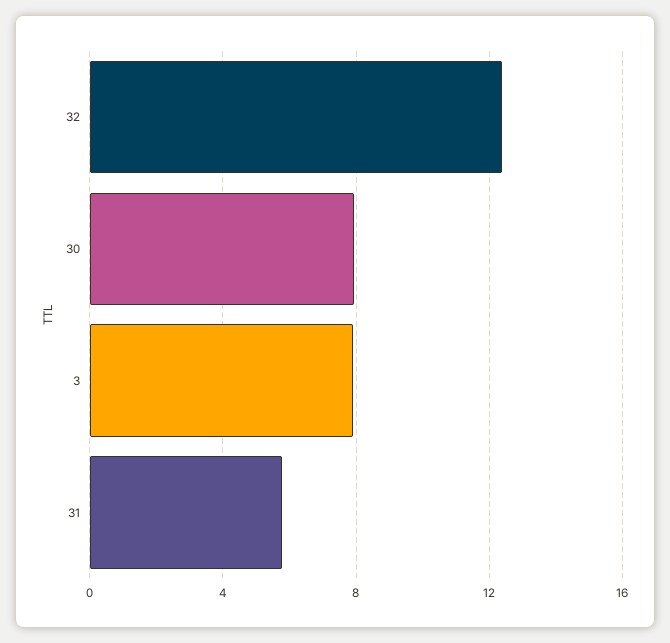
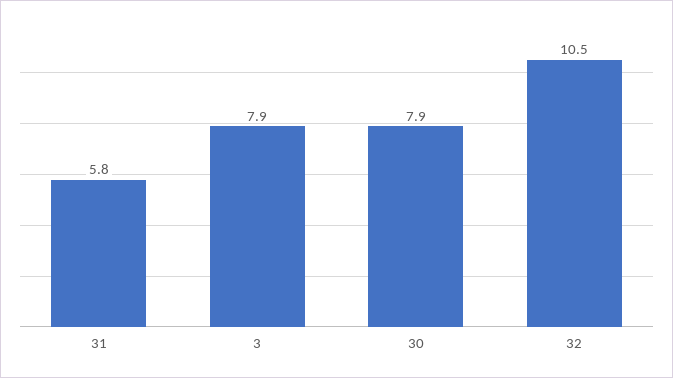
32: 12.5 -> 10.5

